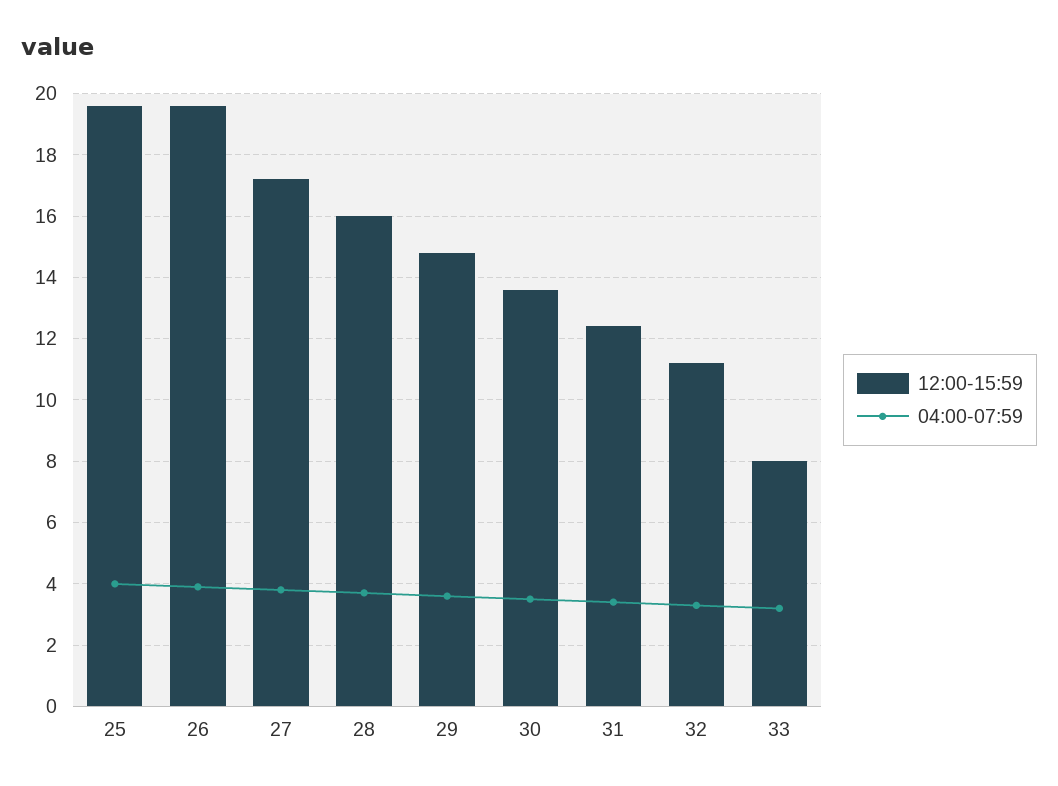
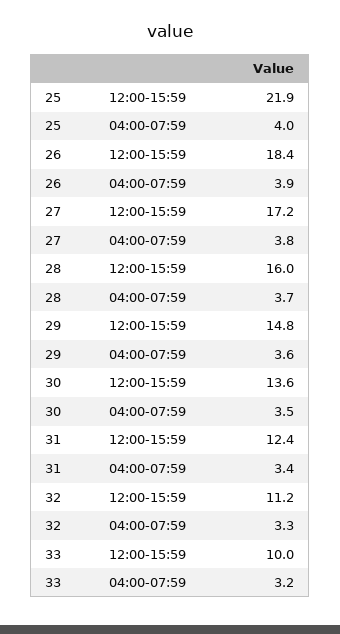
12:00-15:59, 25: 19.5 -> 21.9
12:00-15:59, 26: 19.5 -> 18.4
12:00-15:59, 33: 8 -> 10

